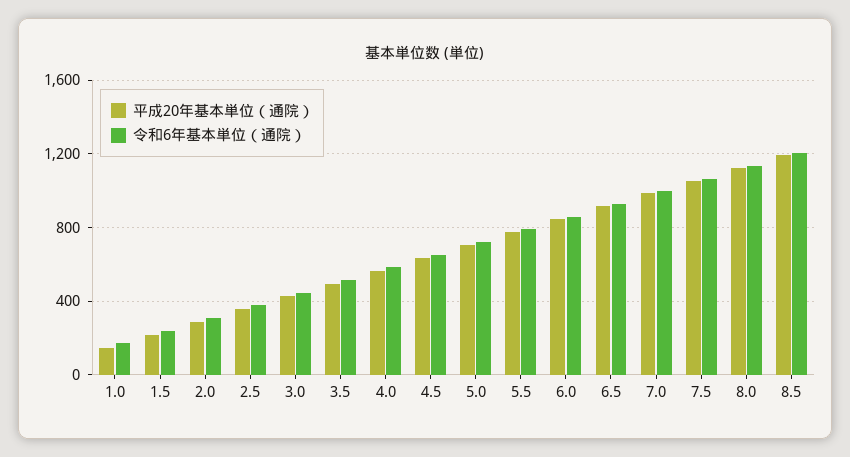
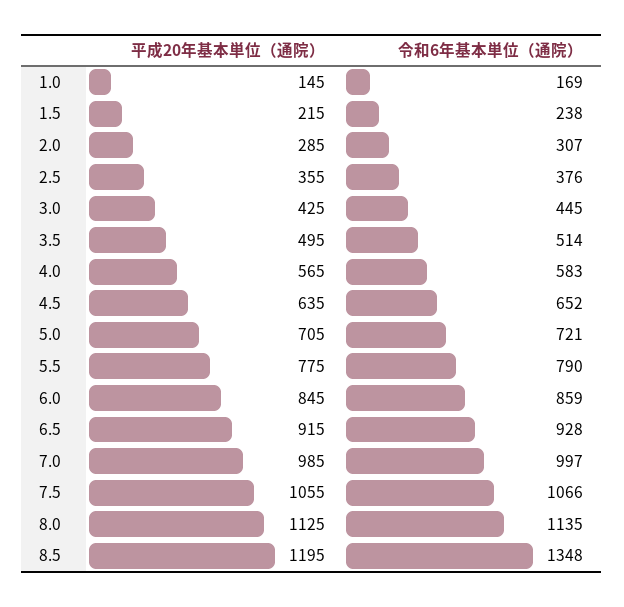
令和6年基本単位（通院）, 8.5: 1200 -> 1348

